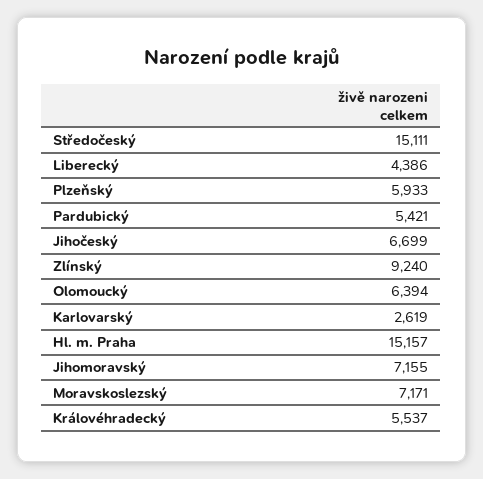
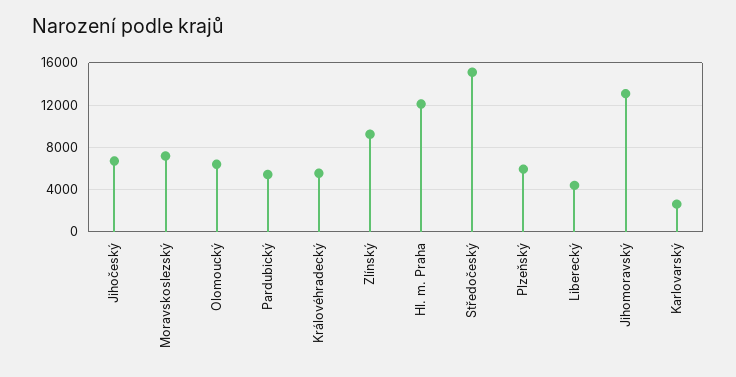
Hl. m. Praha: 15157 -> 12000
Jihomoravský: 7155 -> 13000

